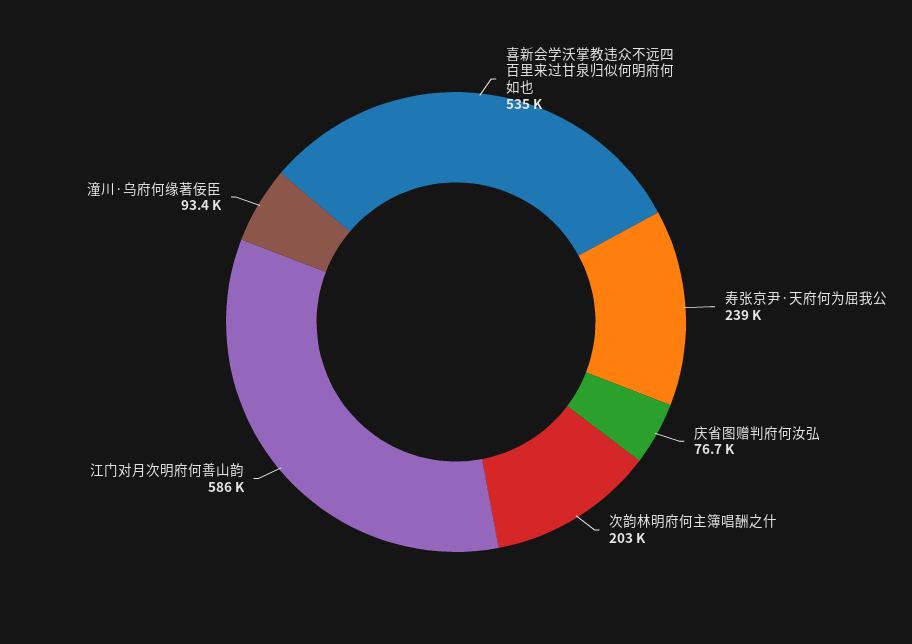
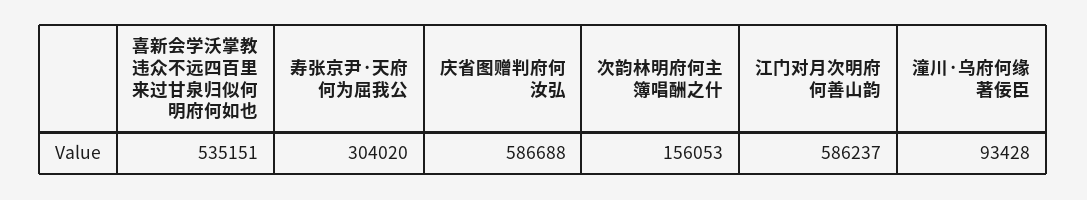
寿张京尹·天府何为屈我公: 239000 -> 304020
庆省图赠判府何汝弘: 76700 -> 586688
次韵林明府何主簿唱酬之什: 203000 -> 156053

